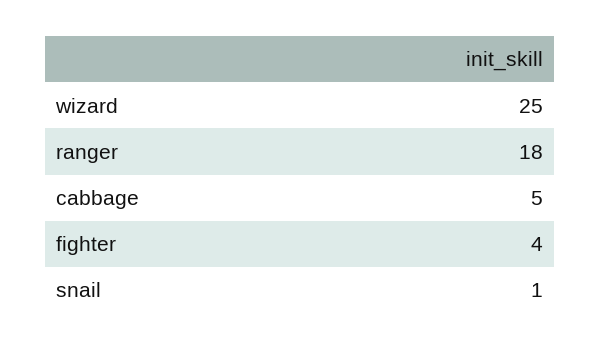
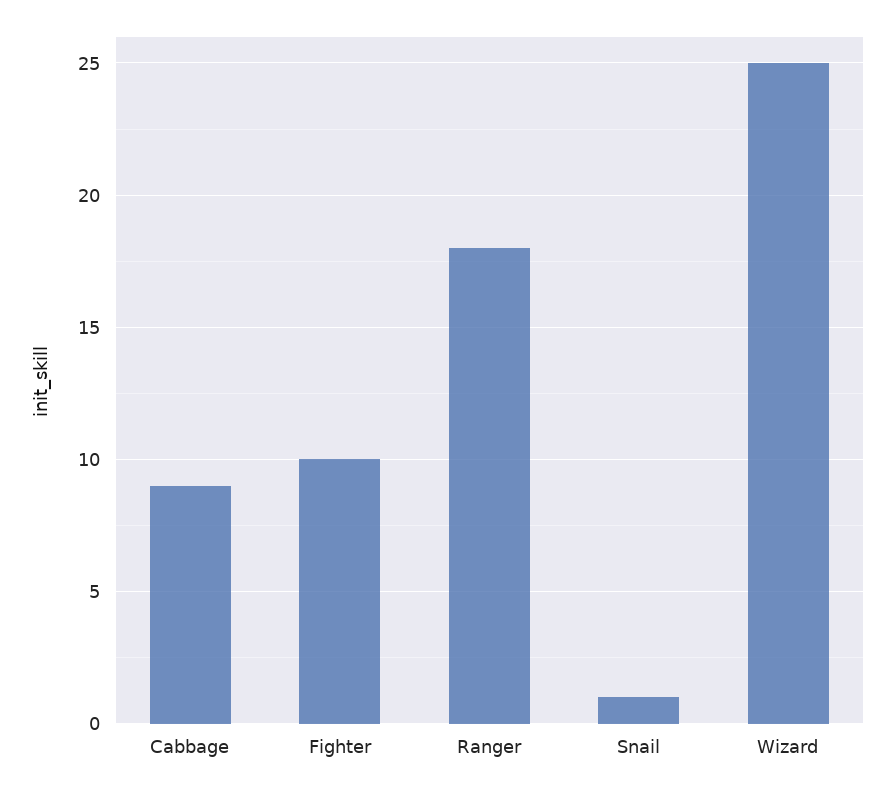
cabbage: 5 -> 9
fighter: 4 -> 10

